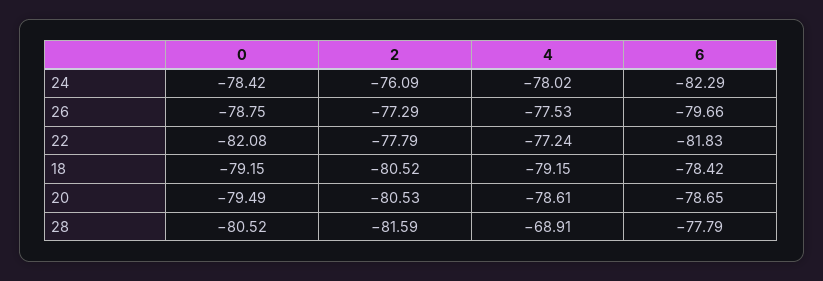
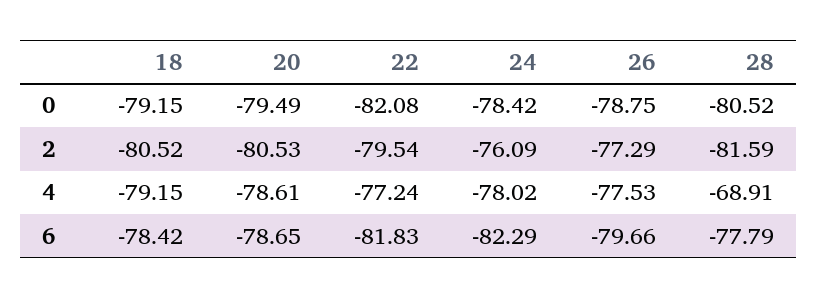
2, 22: -77.79 -> -79.54

